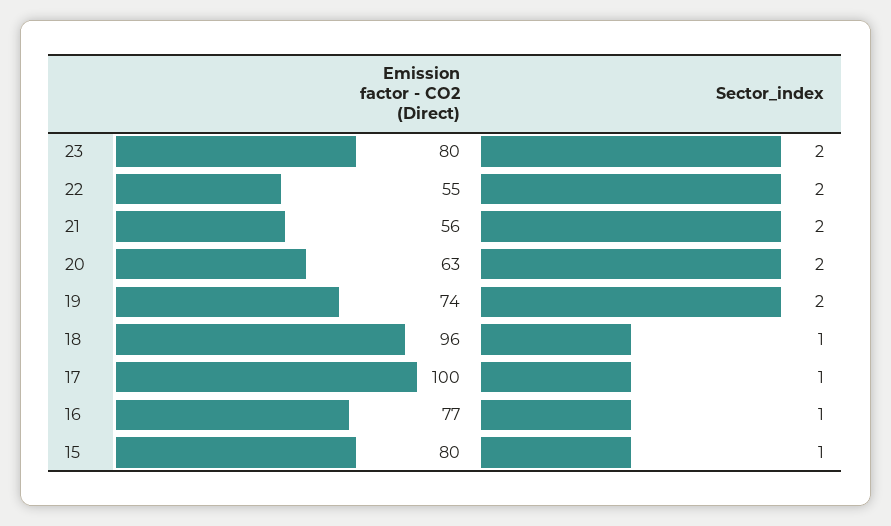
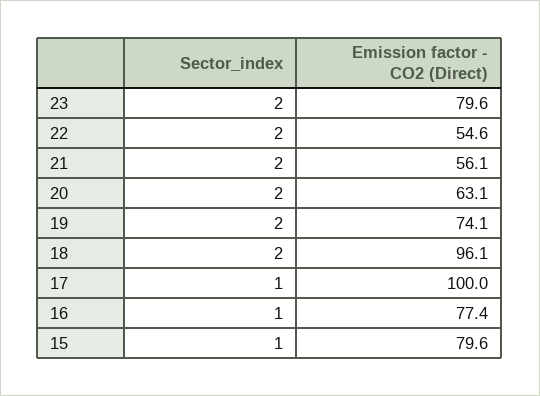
Sector_index, 18: 1 -> 2

